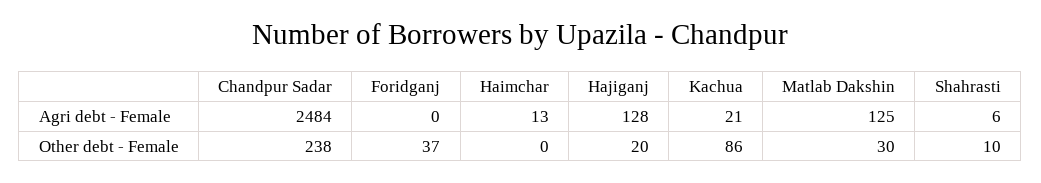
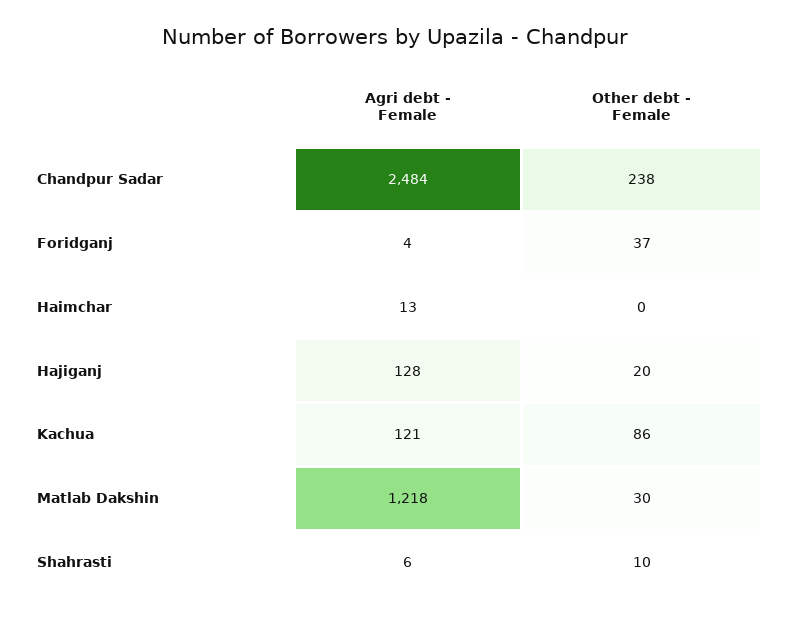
Foridganj, Agri debt - Female: 0 -> 4
Kachua, Agri debt - Female: 21 -> 121
Matlab Dakshin, Agri debt - Female: 125 -> 1218

